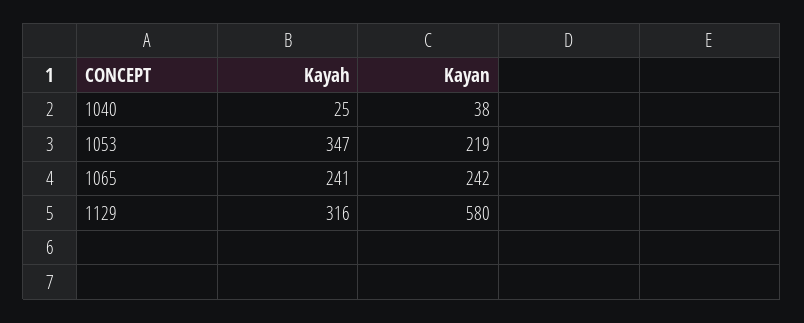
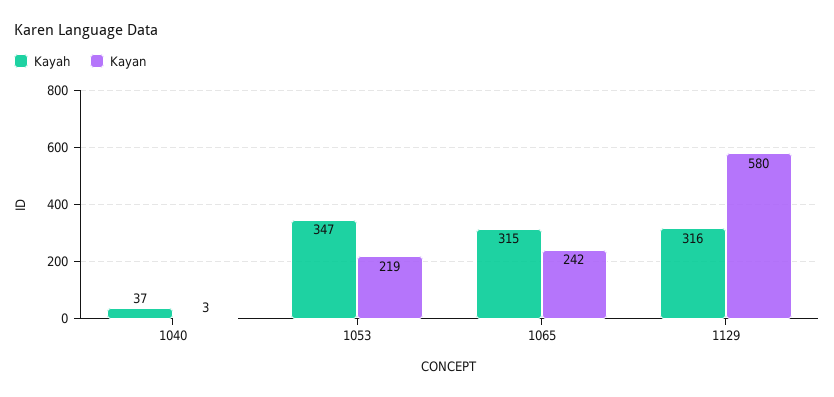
Kayah, 1040: 25 -> 37
Kayan, 1040: 38 -> 3
Kayah, 1065: 241 -> 315

